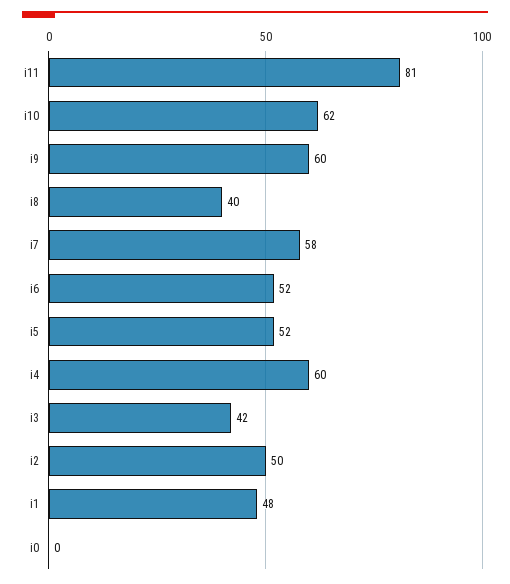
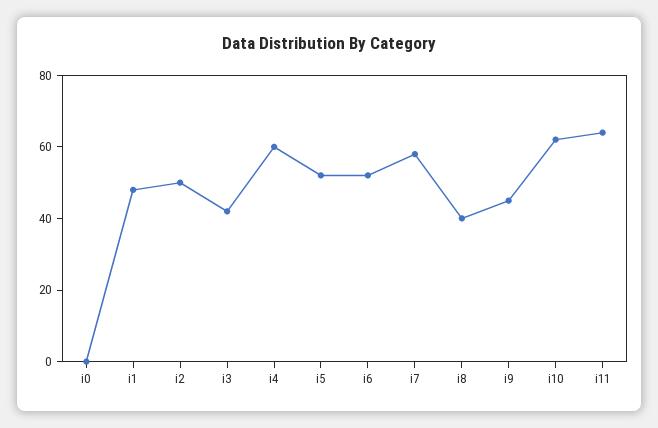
i11: 81 -> 65
i9: 60 -> 45

